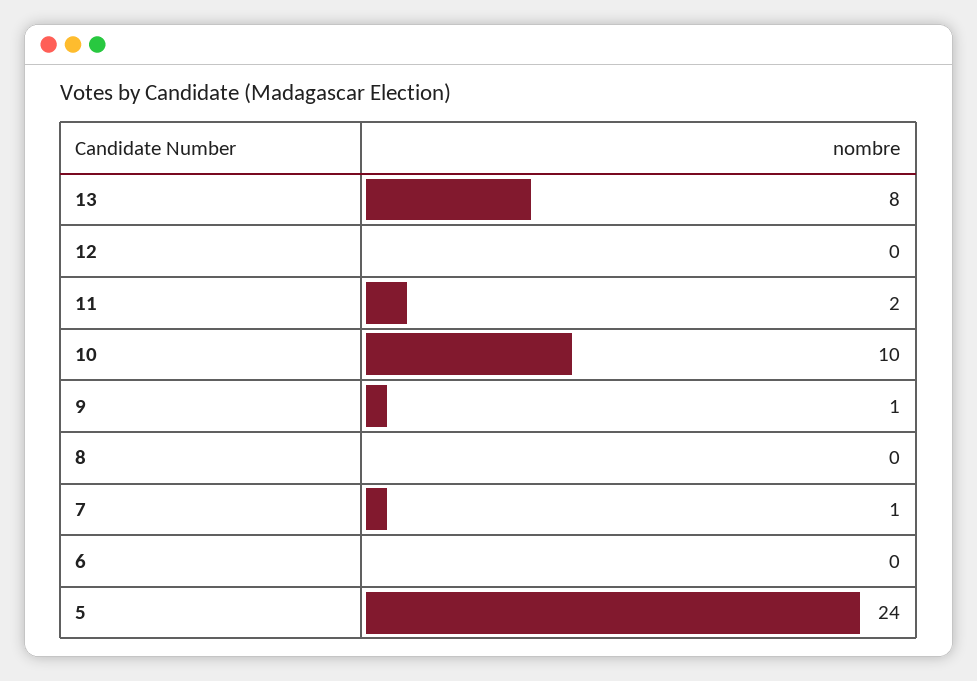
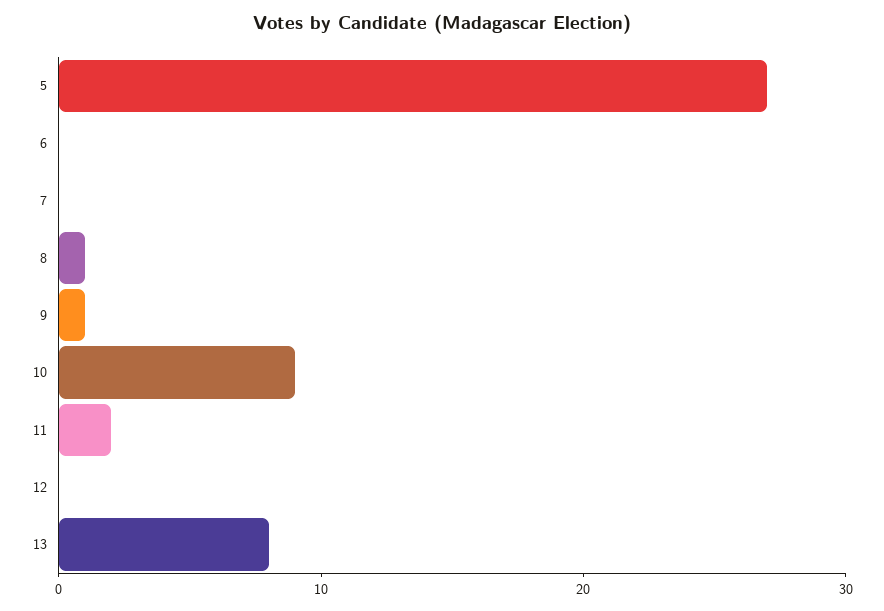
10: 10 -> 9
8: 0 -> 1
7: 1 -> 0
5: 24 -> 27

